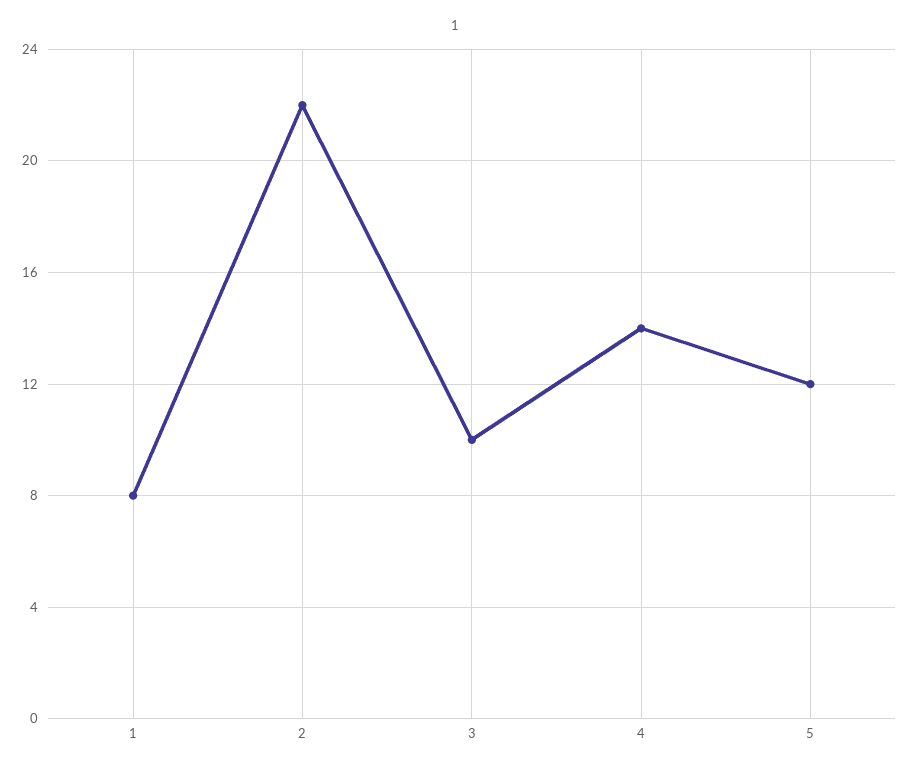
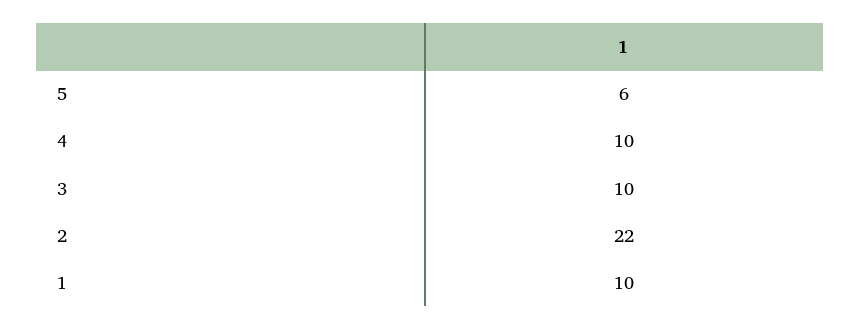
1: 8 -> 10
4: 14 -> 10
5: 12 -> 6

